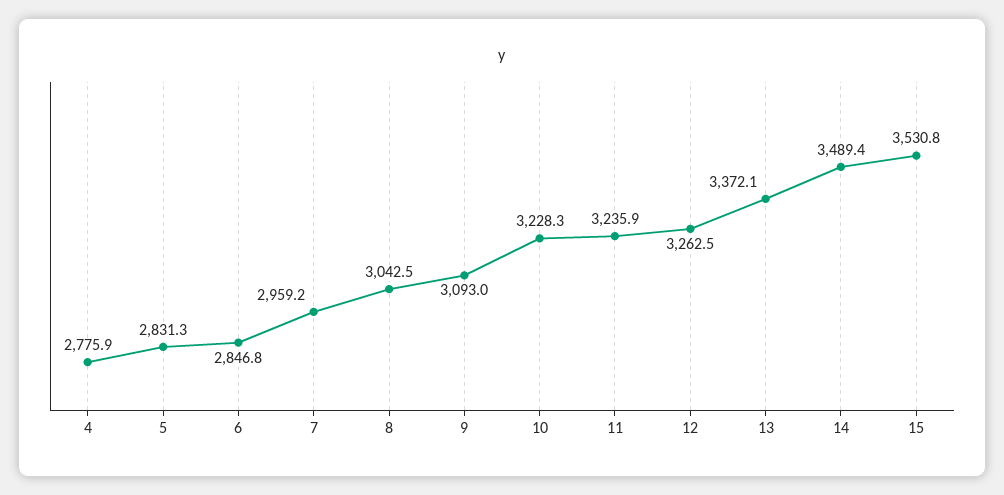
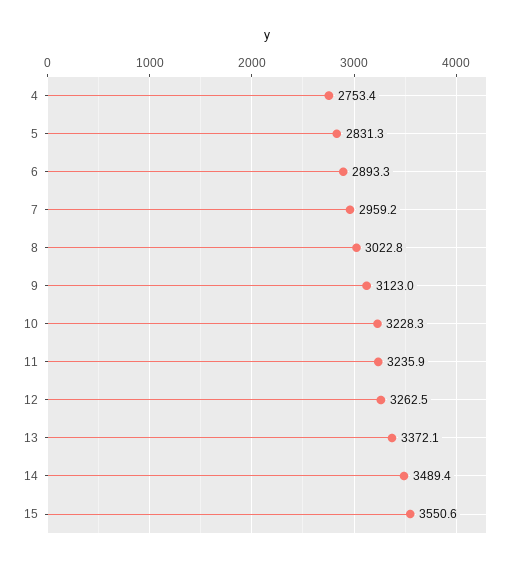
4: 2775.9 -> 2753.4
6: 2846.8 -> 2893.3
8: 3042.5 -> 3022.8
9: 3093 -> 3123
15: 3530.8 -> 3550.6

